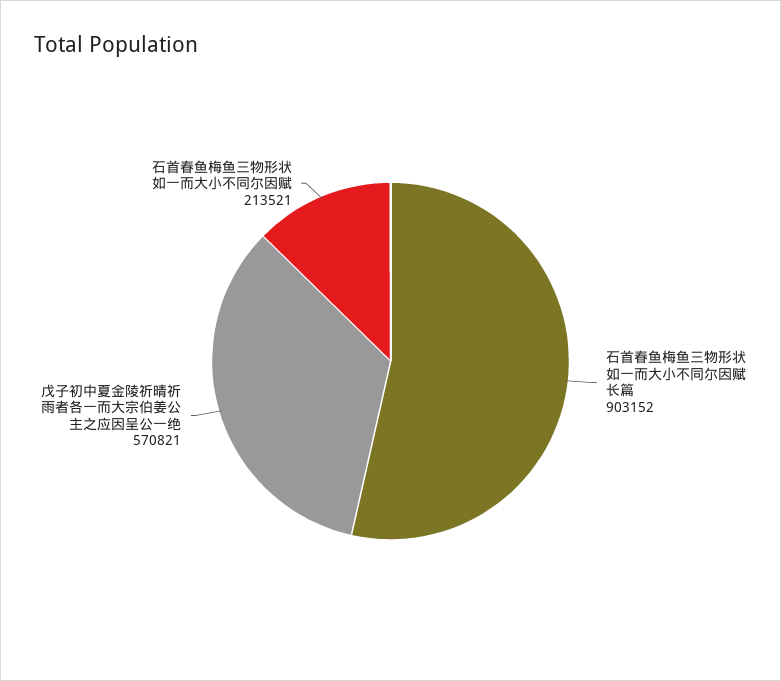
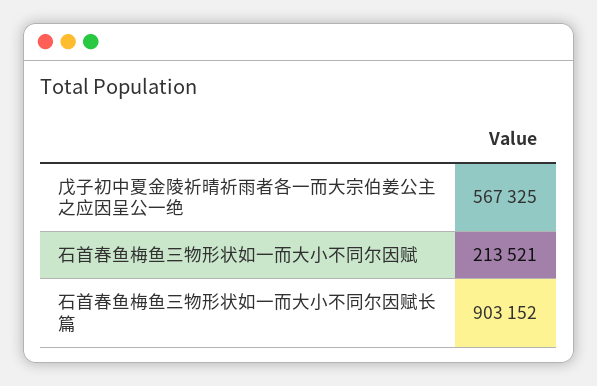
戊子初中夏金陵祈晴祈雨者各一而大宗伯姜公主之应因呈公一绝: 570821 -> 567325

